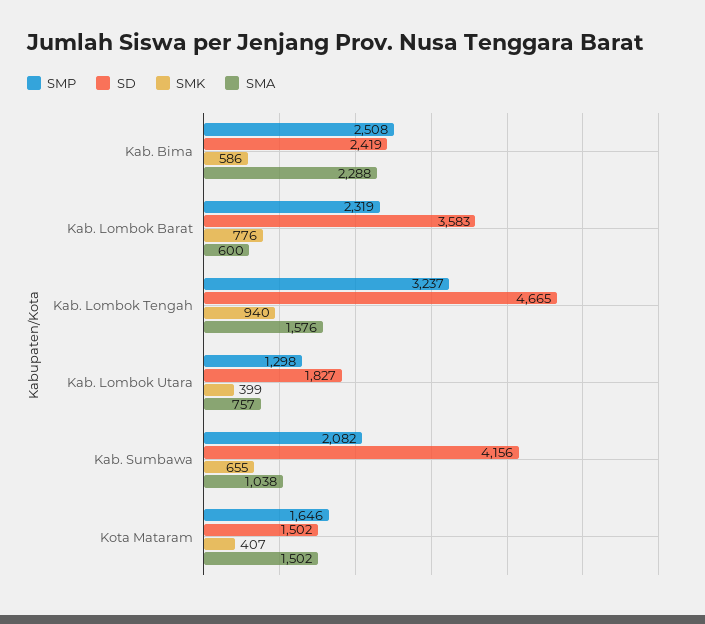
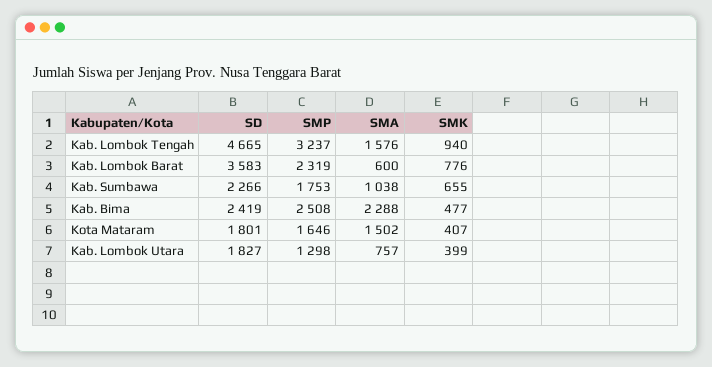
SMK, Kab. Bima: 586 -> 477
SMP, Kab. Sumbawa: 2082 -> 1753
SD, Kab. Sumbawa: 4156 -> 2266
SD, Kota Mataram: 1502 -> 1801

